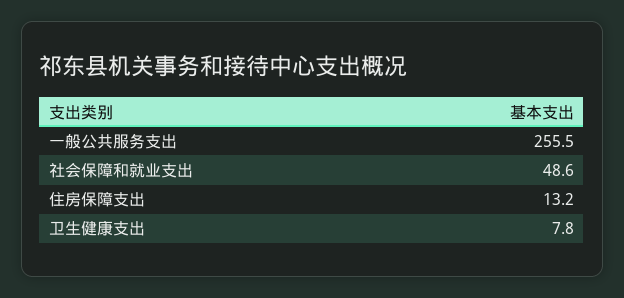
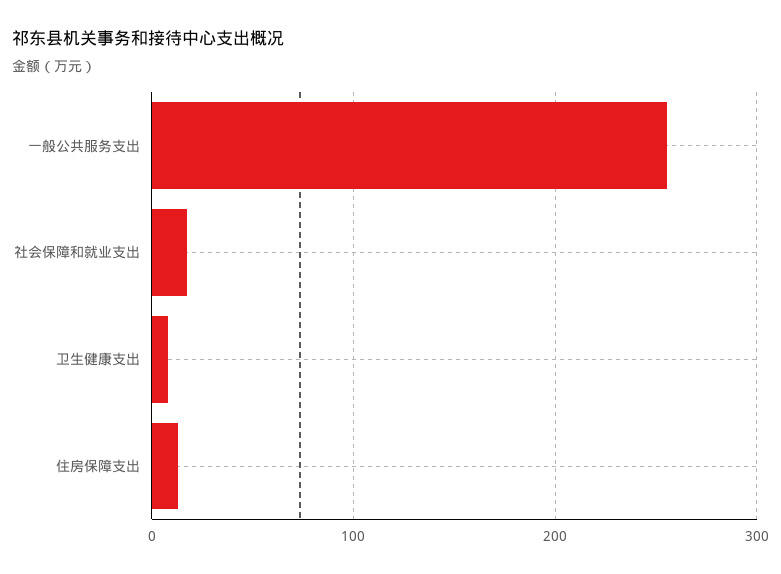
社会保障和就业支出: 48.6 -> 20

